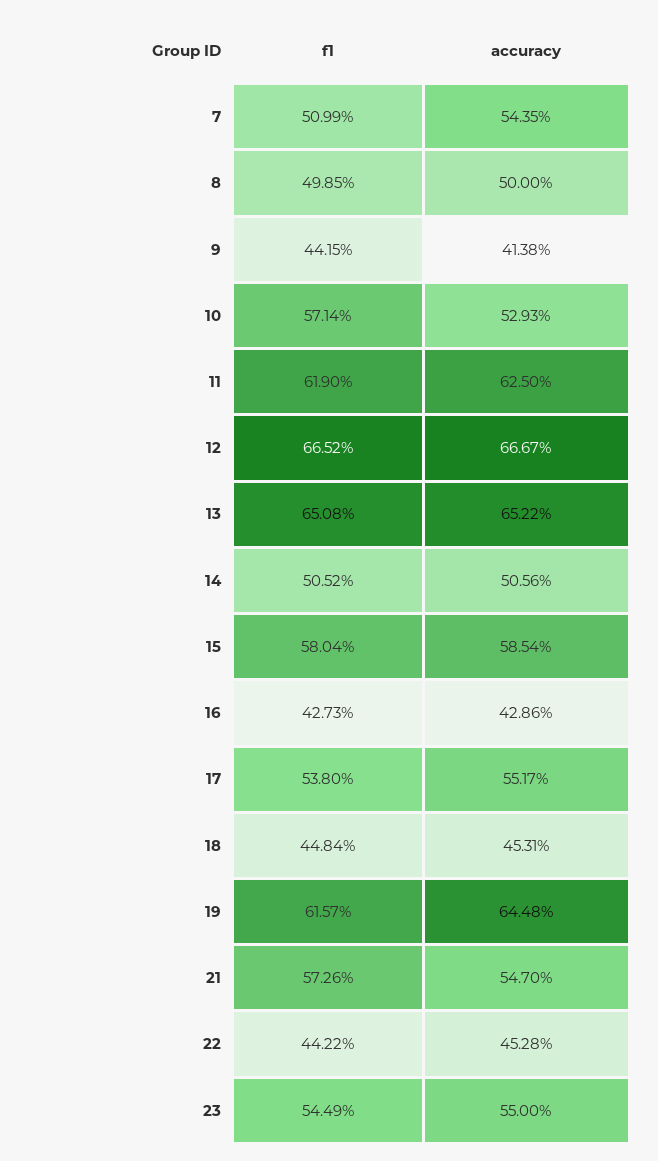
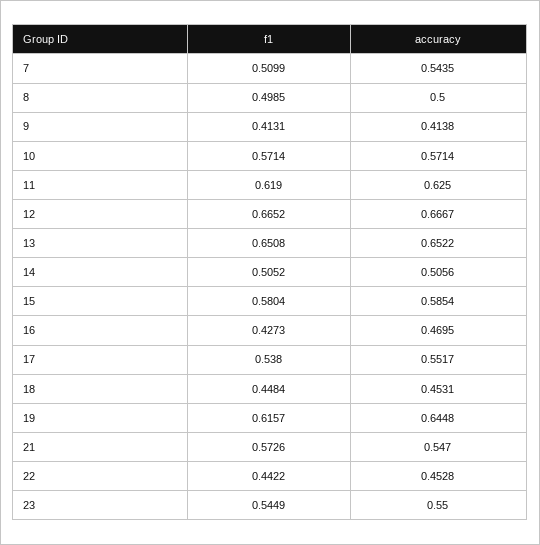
f1, 9: 0.4415 -> 0.4131
accuracy, 10: 0.5293 -> 0.5714
accuracy, 16: 0.4286 -> 0.4695

